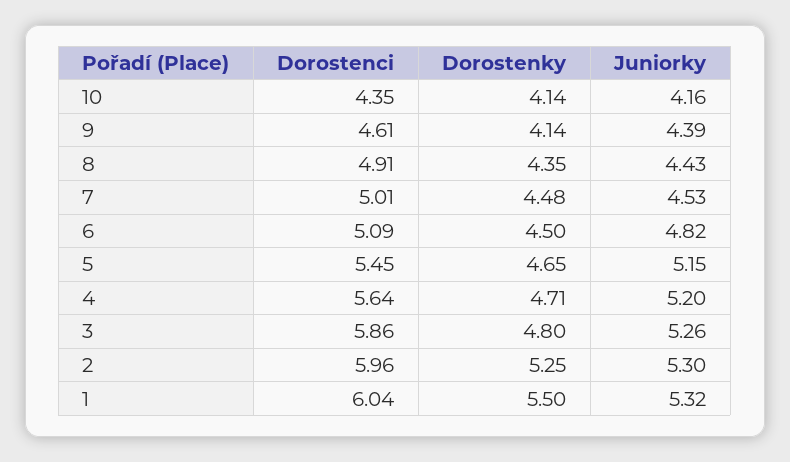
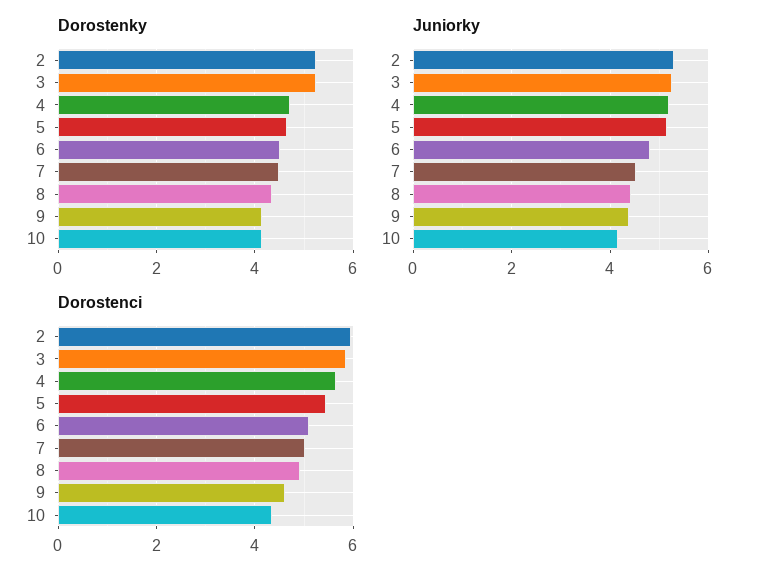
Dorostenky, 3: 4.8 -> 5.2
Dorostenci, 1: 6.04 -> none
Dorostenky, 1: 5.5 -> none
Juniorky, 1: 5.32 -> none

